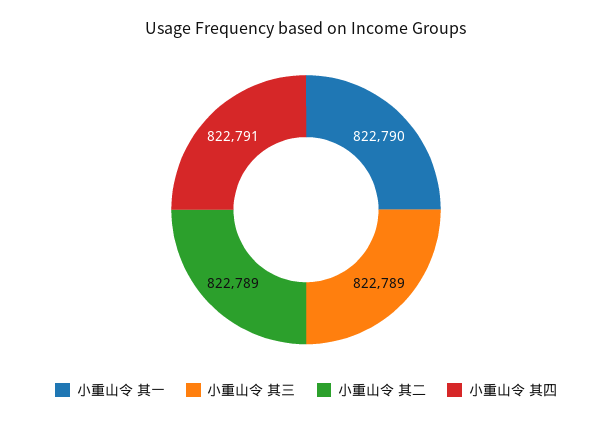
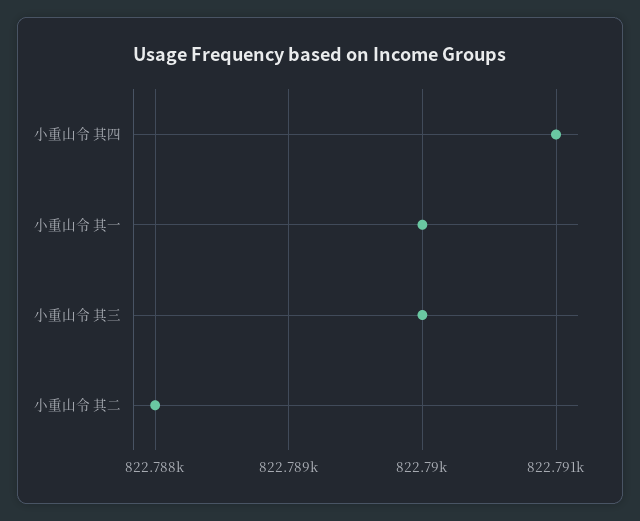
小重山令 其三: 822789 -> 822790
小重山令 其二: 822789 -> 822788

